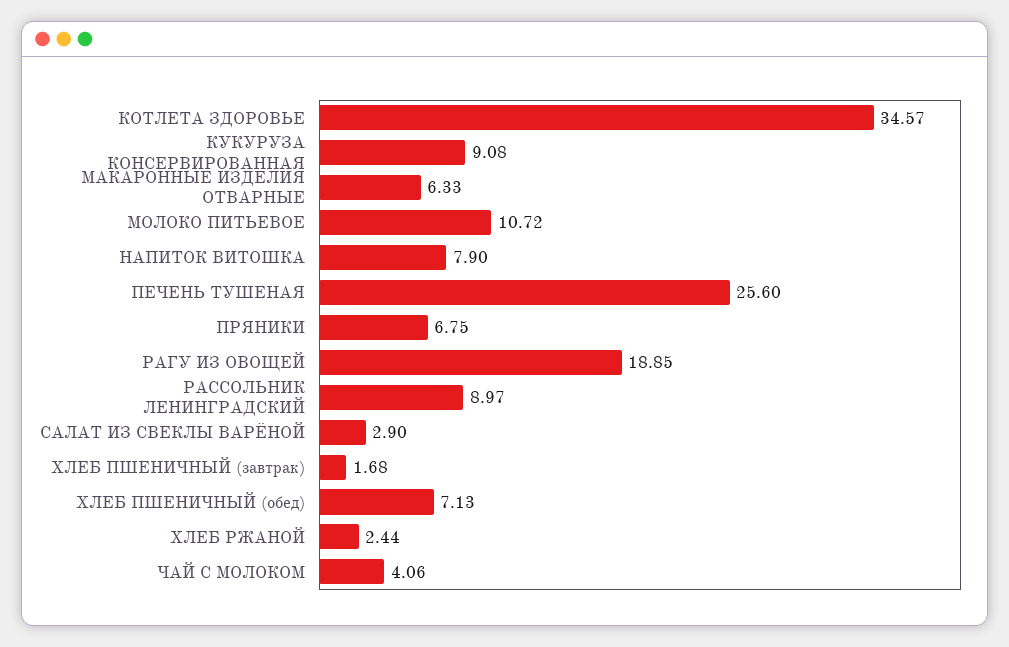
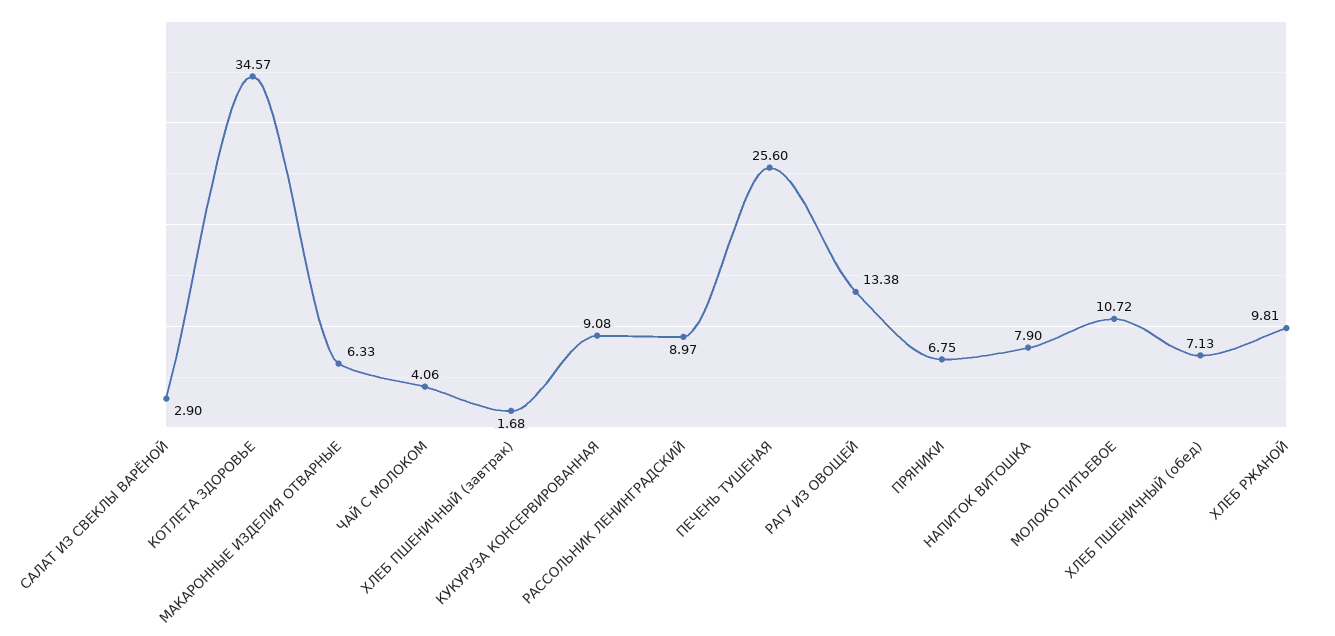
РАГУ ИЗ ОВОЩЕЙ: 18.85 -> 13.38
ХЛЕБ РЖАНОЙ: 2.44 -> 9.81

